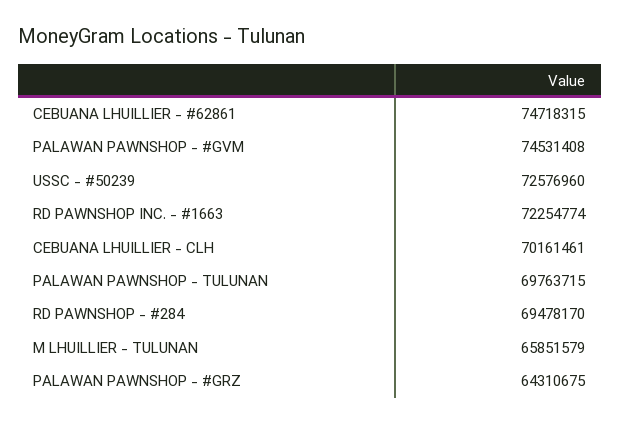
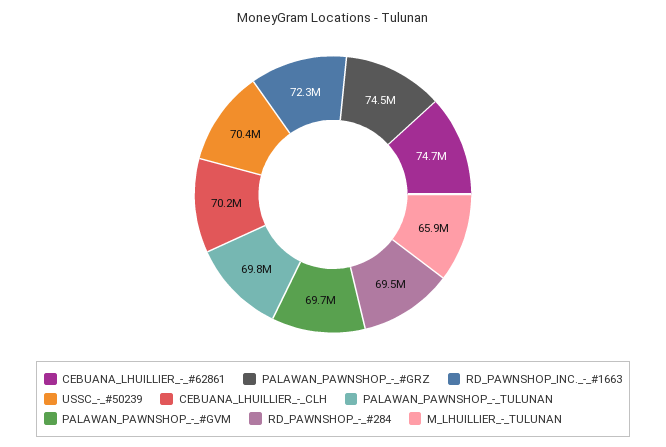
PALAWAN PAWNSHOP - #GVM: 74531408 -> 69700000
USSC - #50239: 72576960 -> 70400000
PALAWAN PAWNSHOP - #GRZ: 64310675 -> 74500000

